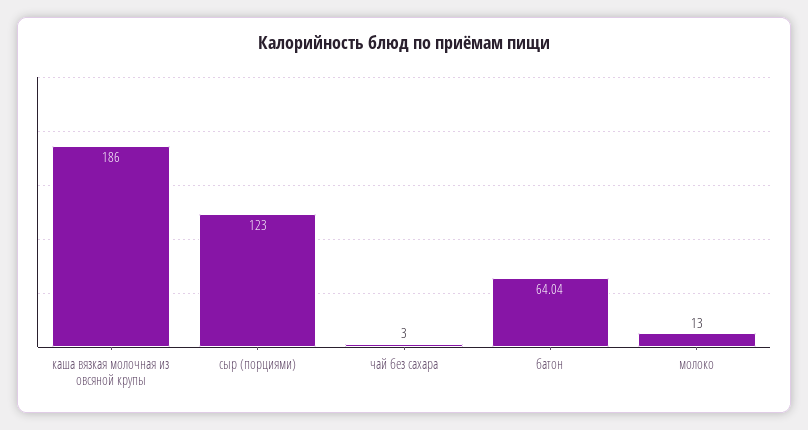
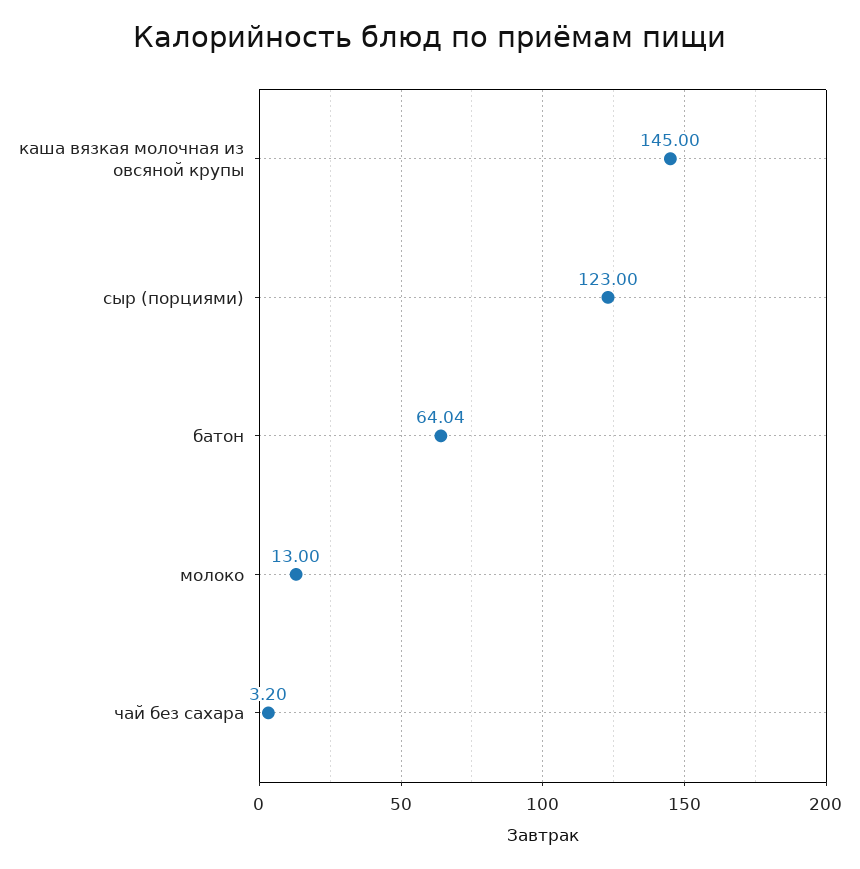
каша вязкая молочная из овсяной крупы: 186 -> 145
чай без сахара: 3 -> 3.2

